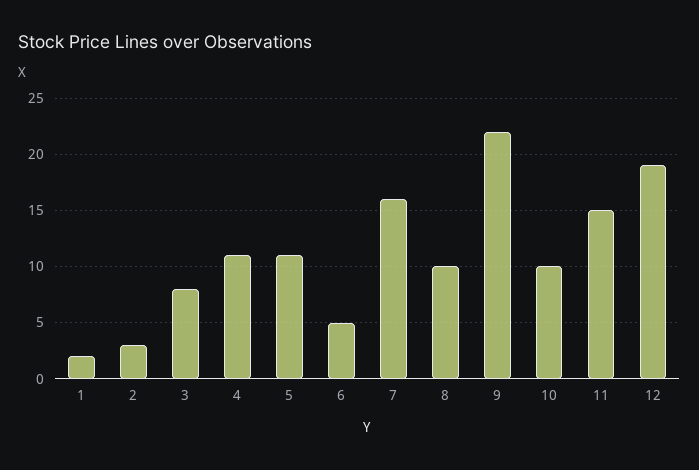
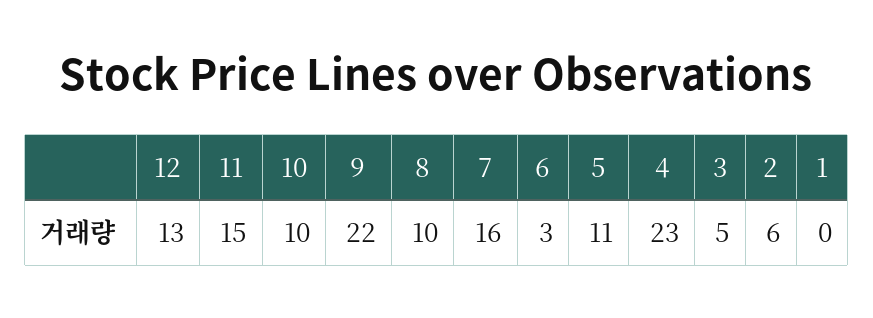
1: 2 -> 0
2: 3 -> 6
3: 8 -> 5
4: 11 -> 23
6: 5 -> 3
12: 19 -> 13

